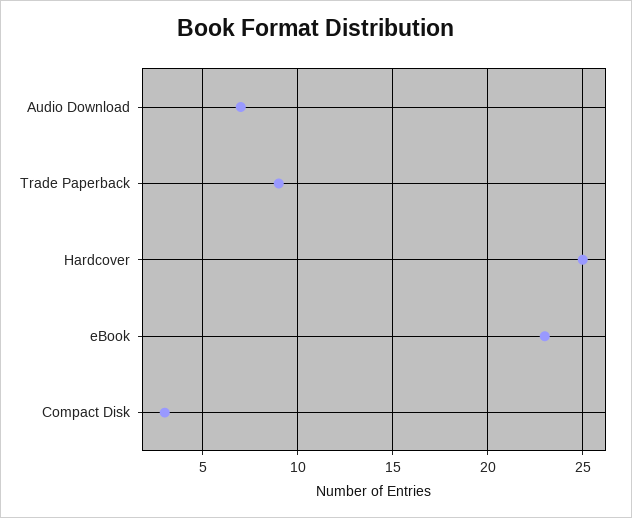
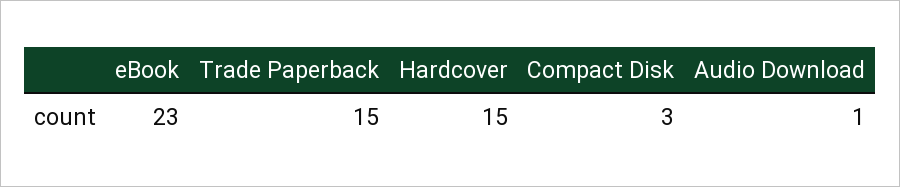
Audio Download: 7 -> 1
Trade Paperback: 9 -> 15
Hardcover: 25 -> 15

